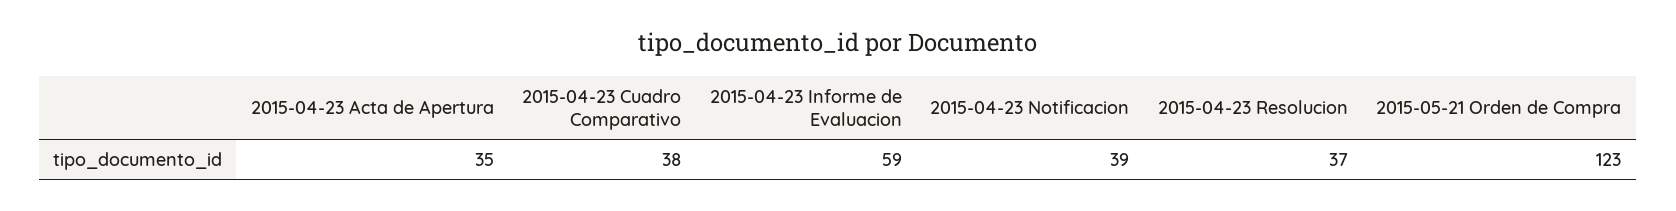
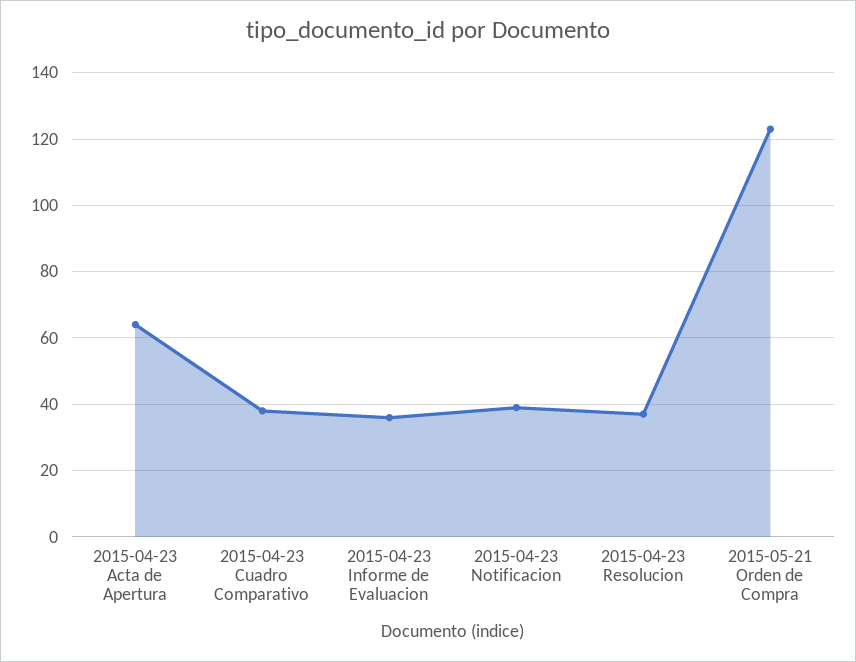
2015-04-23 Acta de Apertura: 35 -> 65
2015-04-23 Informe de Evaluacion: 59 -> 35

